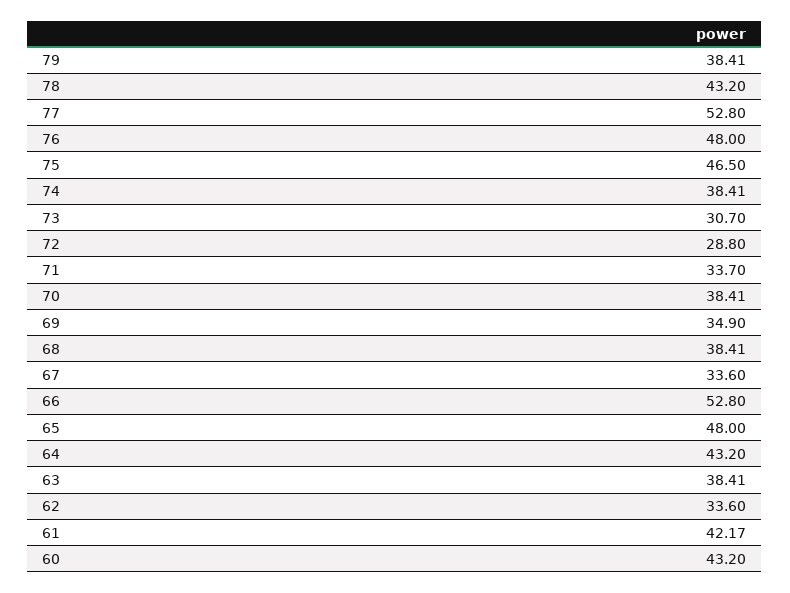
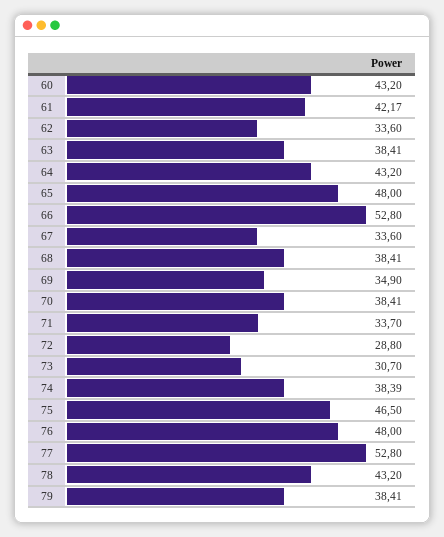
74: 38.41 -> 38.39

